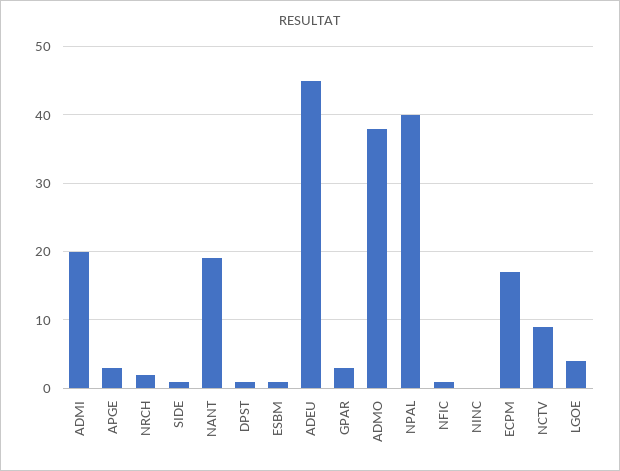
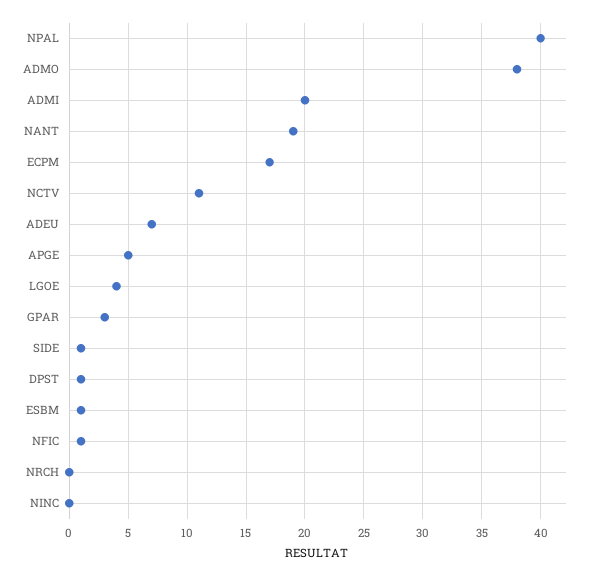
APGE: 3 -> 5
NRCH: 2 -> 0
ADEU: 45 -> 7
NCTV: 9 -> 11

